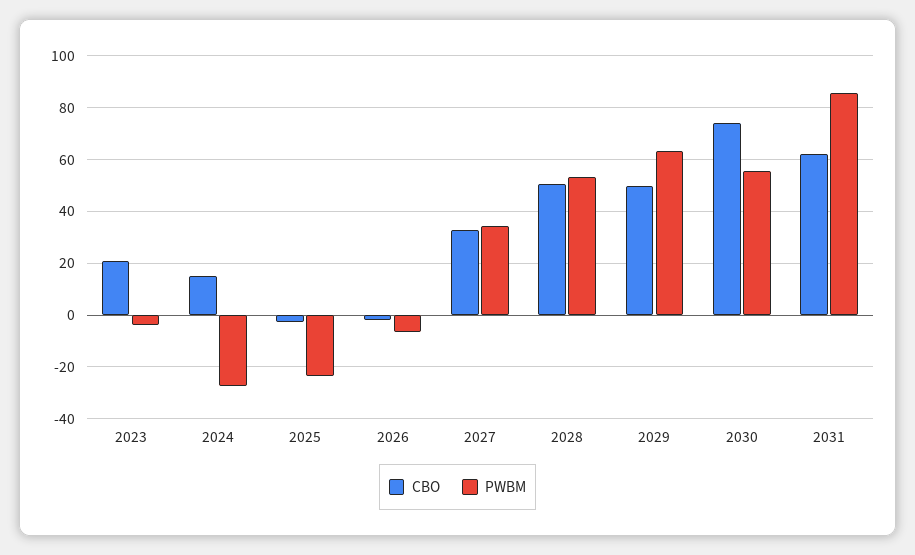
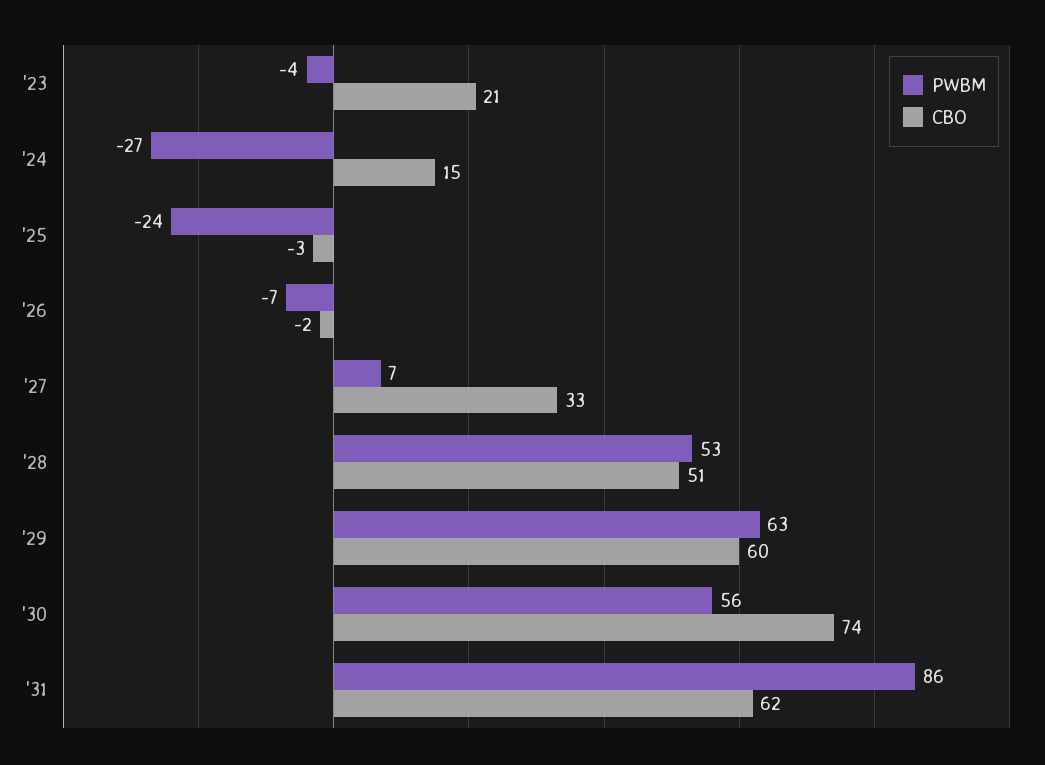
PWBM, 2027: 35 -> 7
CBO, 2029: 50 -> 60

